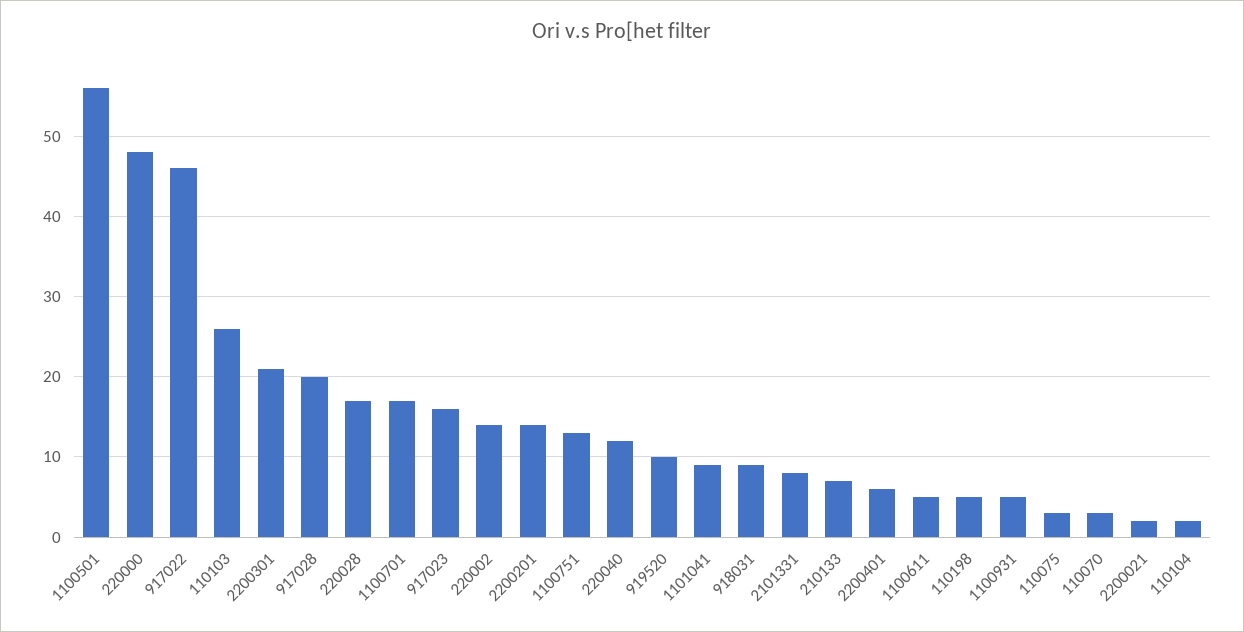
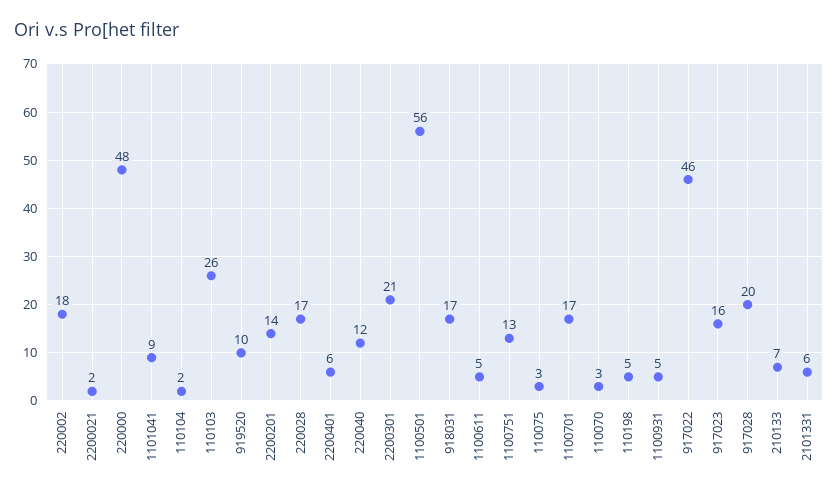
220002: 14 -> 18
918031: 9 -> 17
2101331: 8 -> 6

